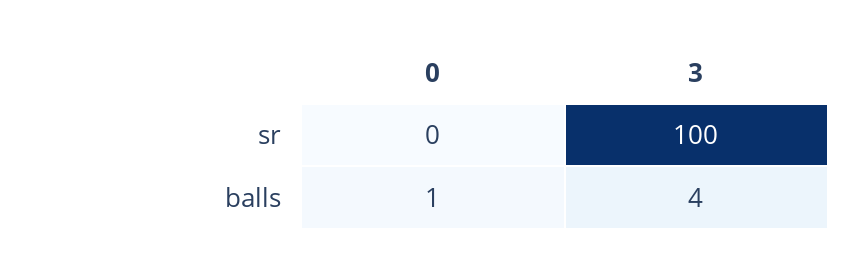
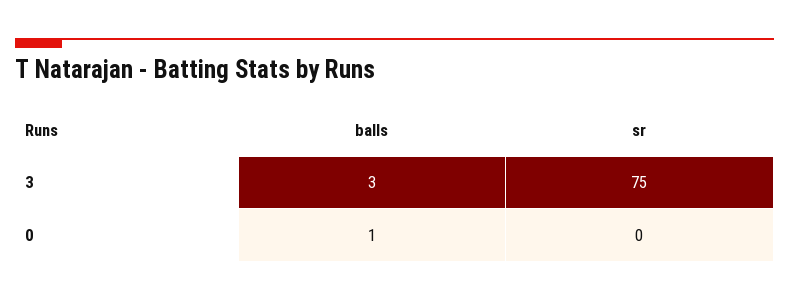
3, sr: 100 -> 75
3, balls: 4 -> 3

